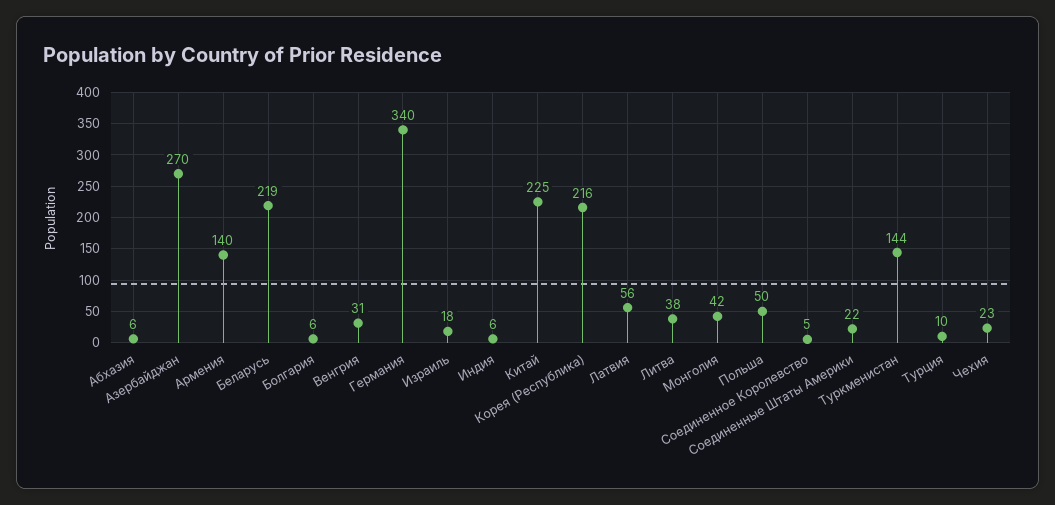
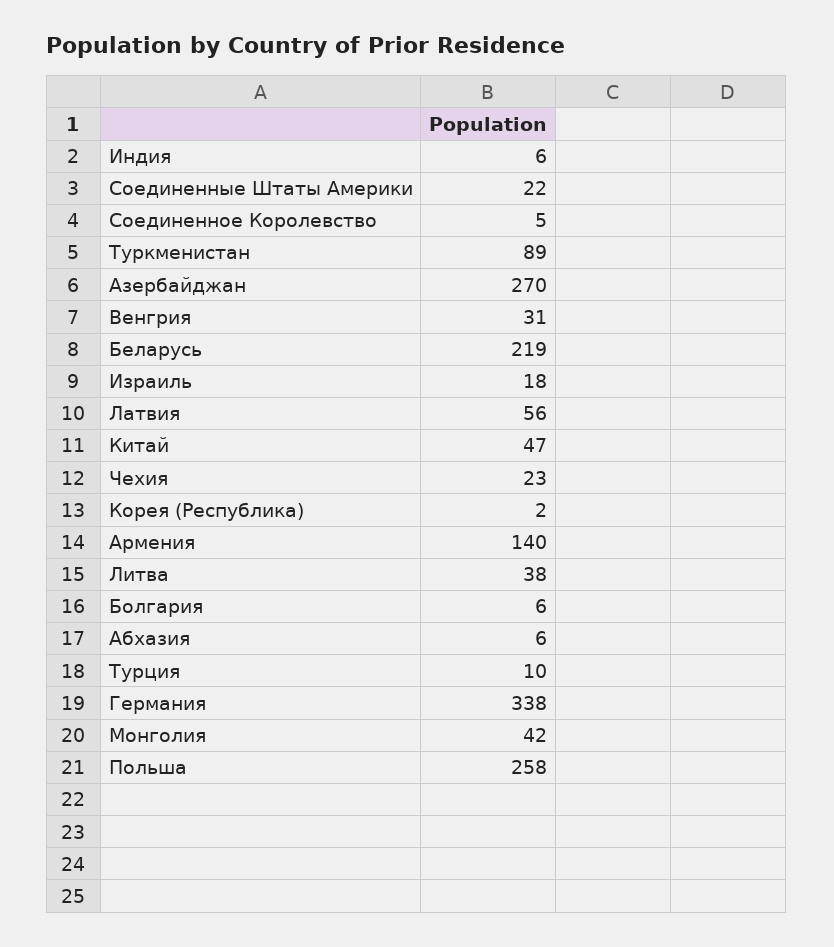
Германия: 340 -> 338
Китай: 225 -> 47
Корея (Республика): 216 -> 2
Польша: 50 -> 258
Туркменистан: 144 -> 89

